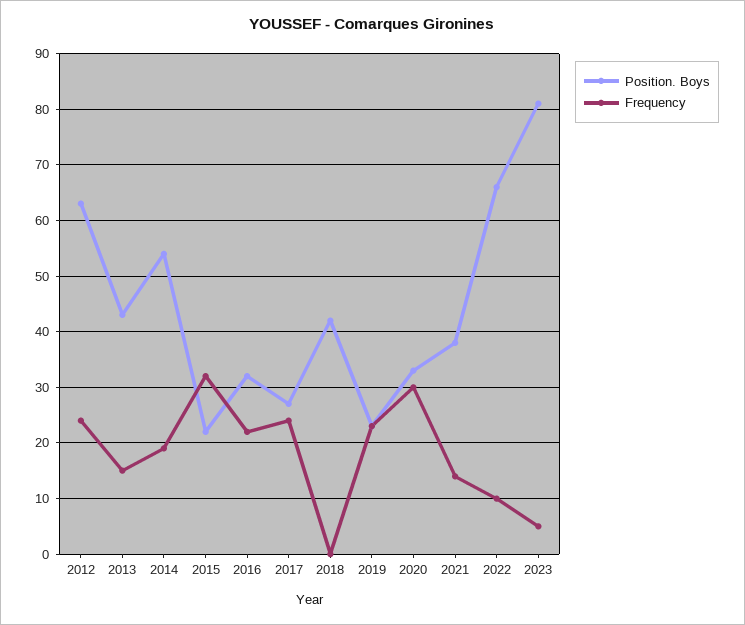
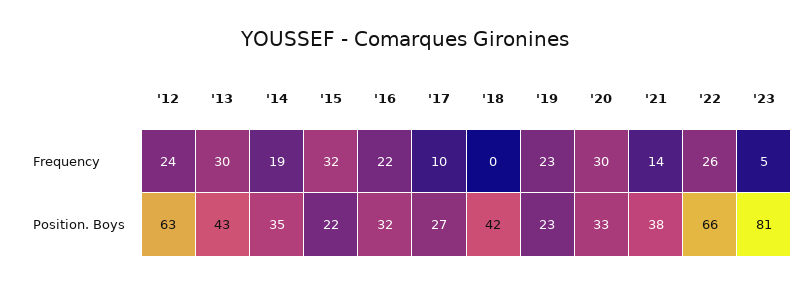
Frequency, 2013: 15 -> 30
Position. Boys, 2014: 55 -> 35
Frequency, 2017: 25 -> 10
Frequency, 2022: 10 -> 26

